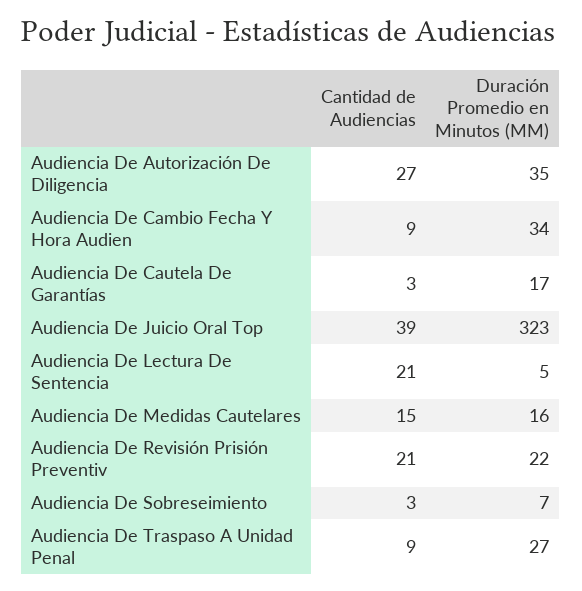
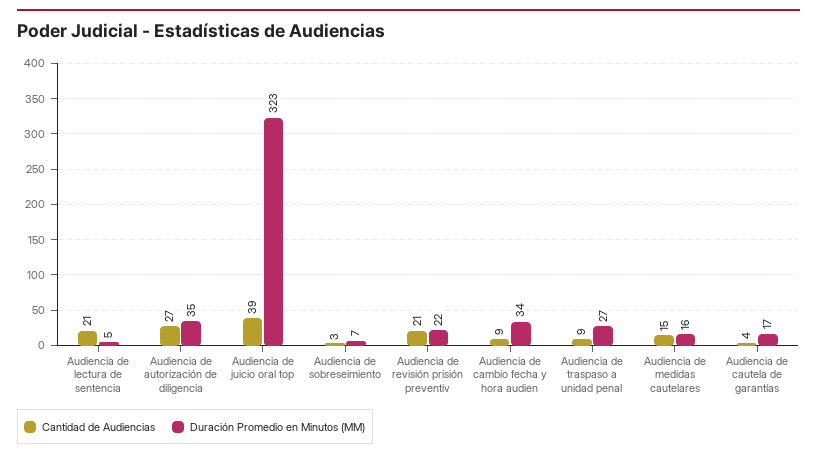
Cantidad de Audiencias, Audiencia De Cautela De Garantías: 3 -> 4

